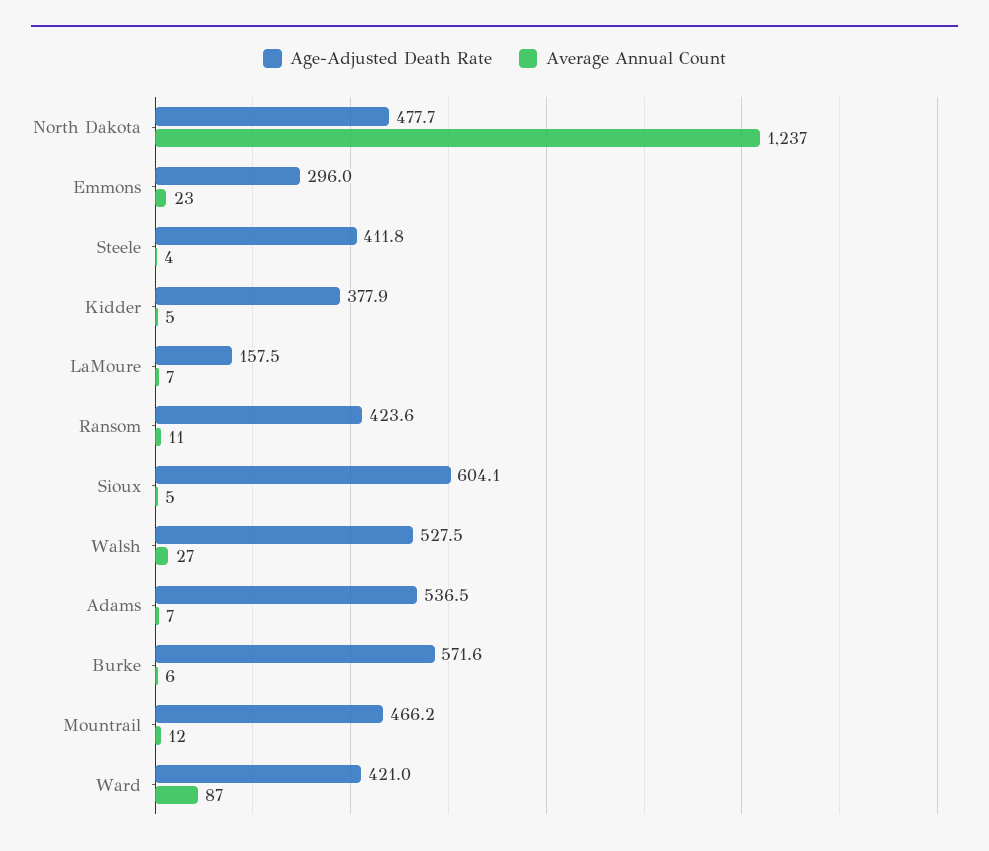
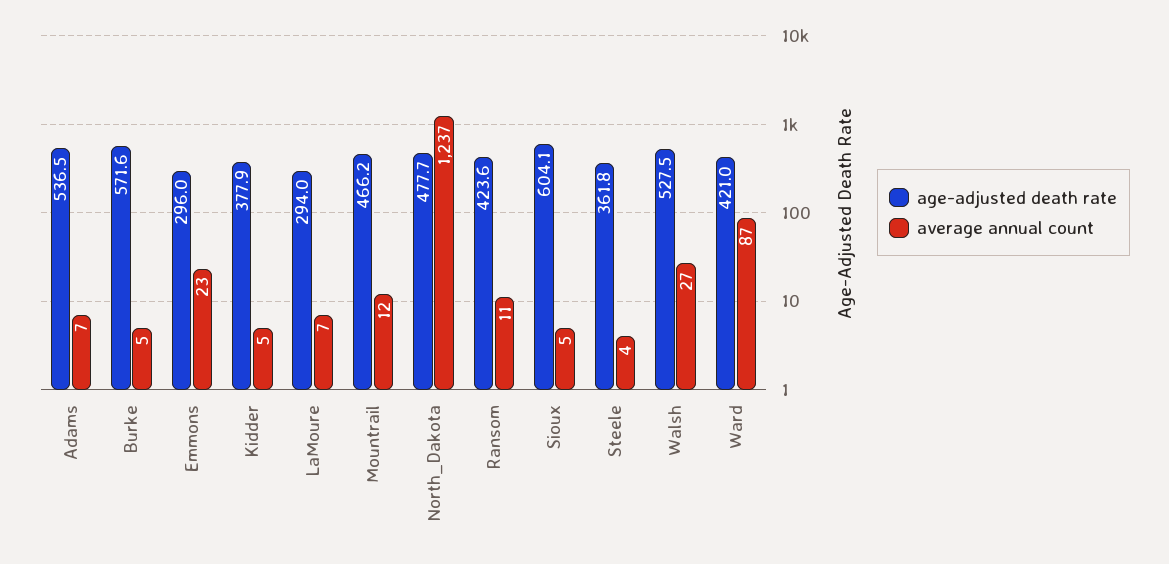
Age-Adjusted Death Rate, Steele: 411.8 -> 361.8
Age-Adjusted Death Rate, LaMoure: 157.5 -> 294
Average Annual Count, Burke: 6 -> 5

